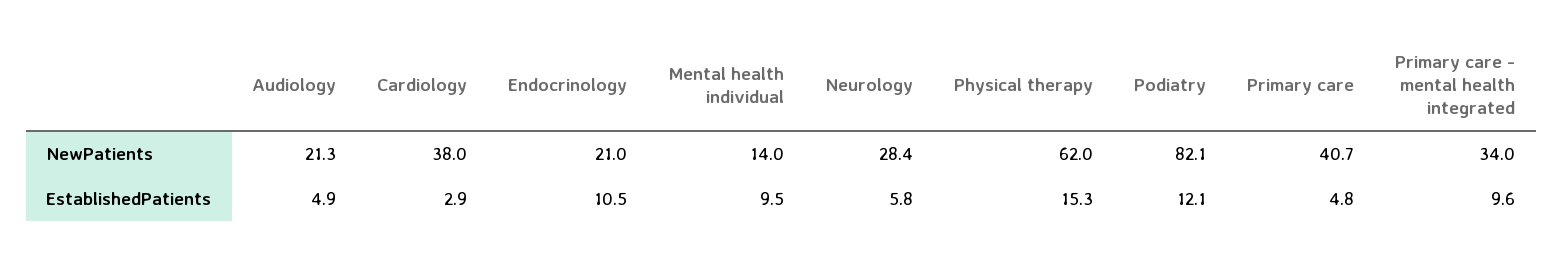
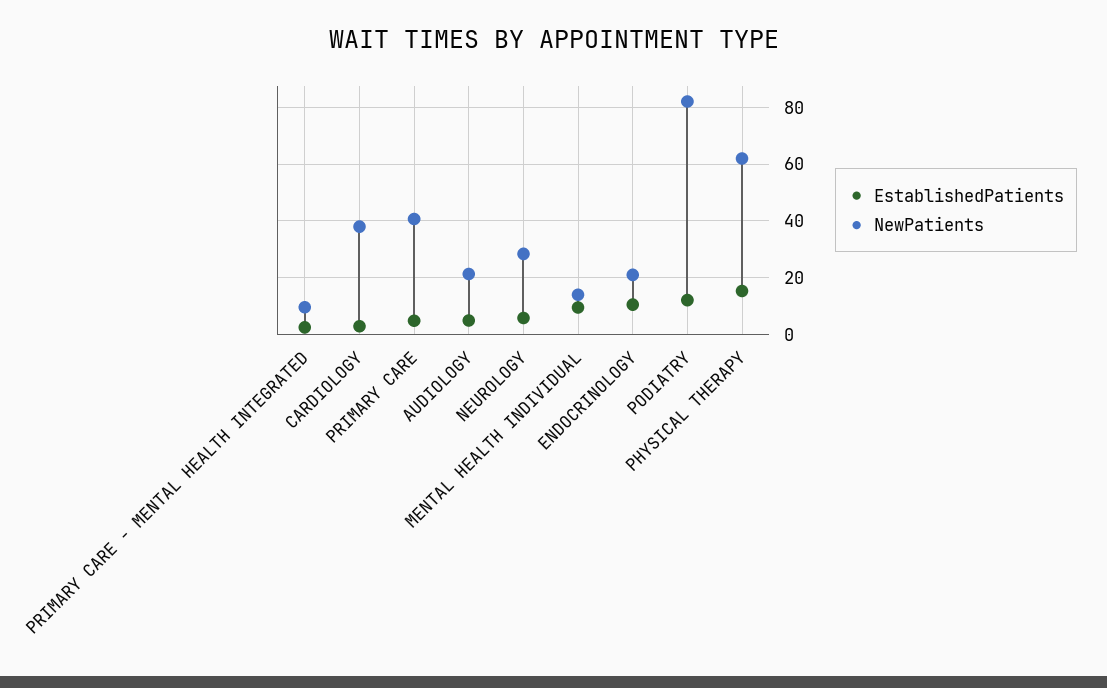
NewPatients, Primary care - mental health integrated: 34 -> 10
EstablishedPatients, Primary care - mental health integrated: 9.6 -> 2.5

